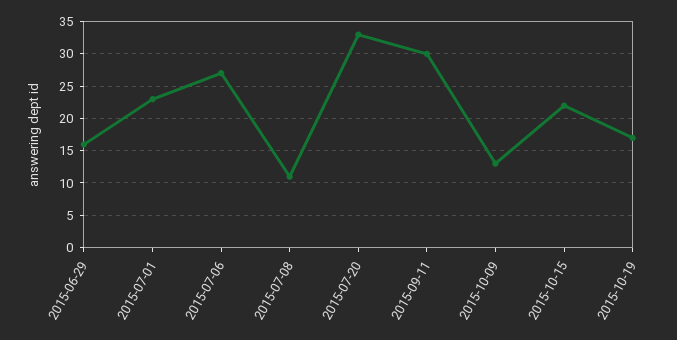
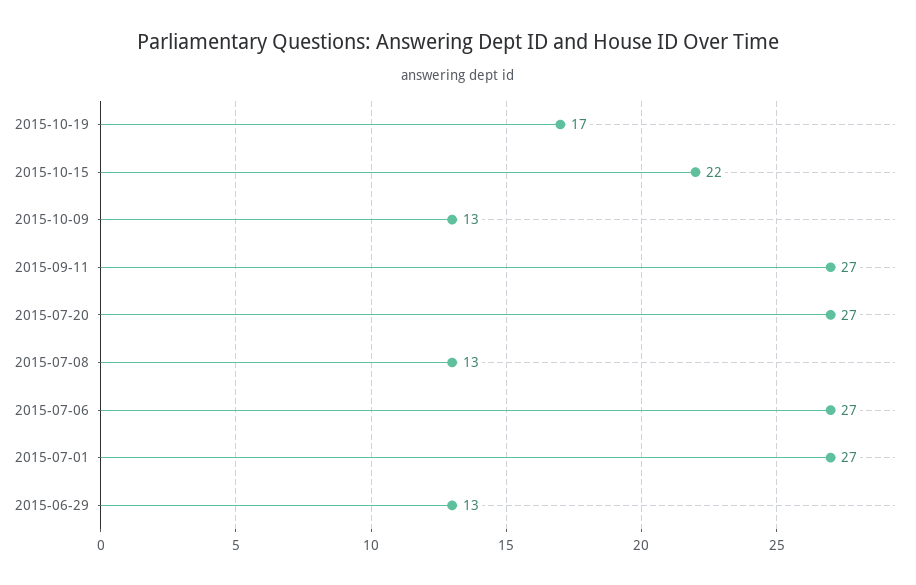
2015-06-29: 16 -> 13
2015-07-01: 23 -> 27
2015-07-08: 11 -> 13
2015-07-20: 33 -> 27
2015-09-11: 30 -> 27

